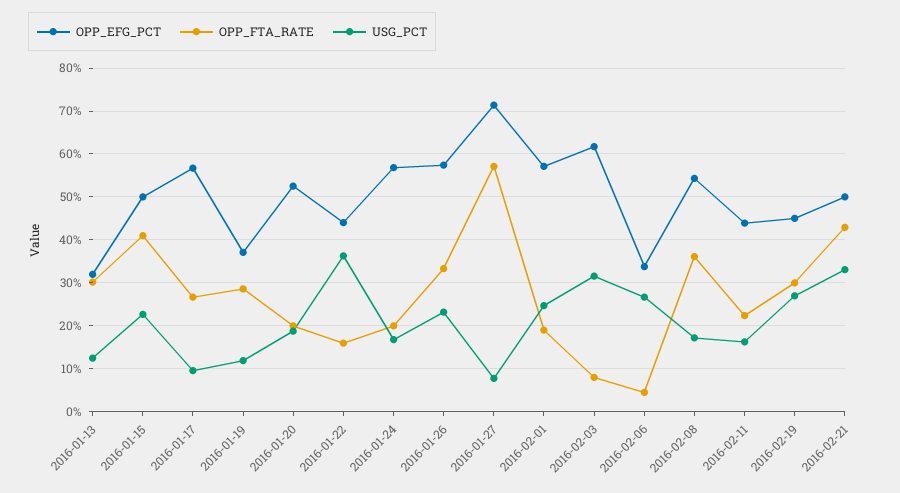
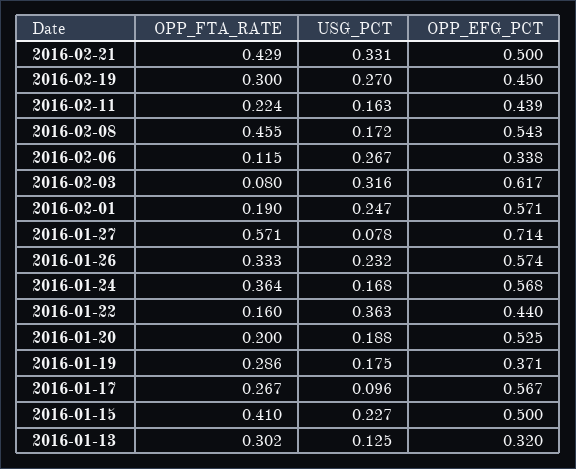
USG_PCT, 2016-01-19: 0.12 -> 0.175
OPP_FTA_RATE, 2016-01-24: 0.2 -> 0.364
OPP_FTA_RATE, 2016-02-06: 0.04 -> 0.115
OPP_FTA_RATE, 2016-02-08: 0.36 -> 0.455

